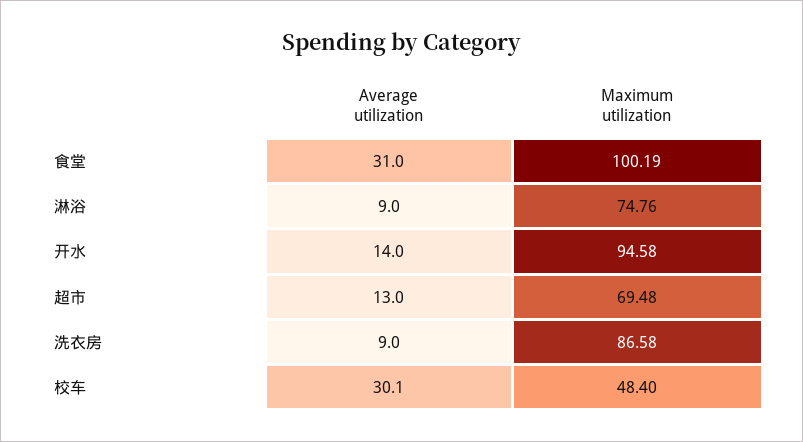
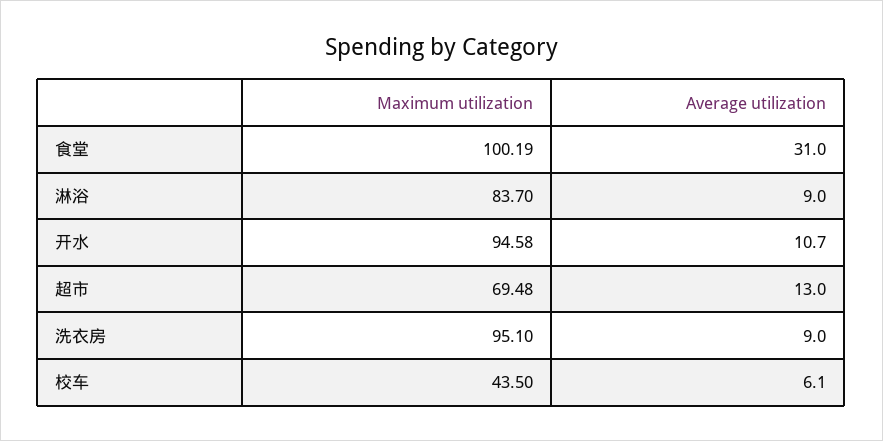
Maximum utilization, 淋浴: 74.76 -> 83.7
Average utilization, 开水: 14 -> 10.7
Maximum utilization, 洗衣房: 86.58 -> 95.1
Average utilization, 校车: 30.1 -> 6.1
Maximum utilization, 校车: 48.4 -> 43.5

